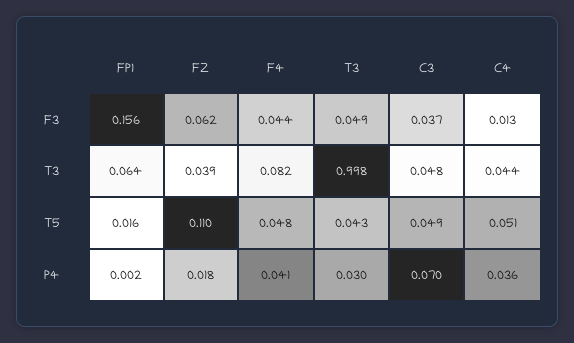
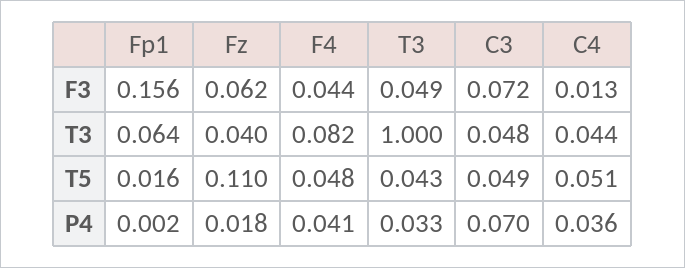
C3, F3: 0.037 -> 0.072
FZ, T3: 0.039 -> 0.04
T3, T3: 0.998 -> 1
T3, P4: 0.03 -> 0.033

